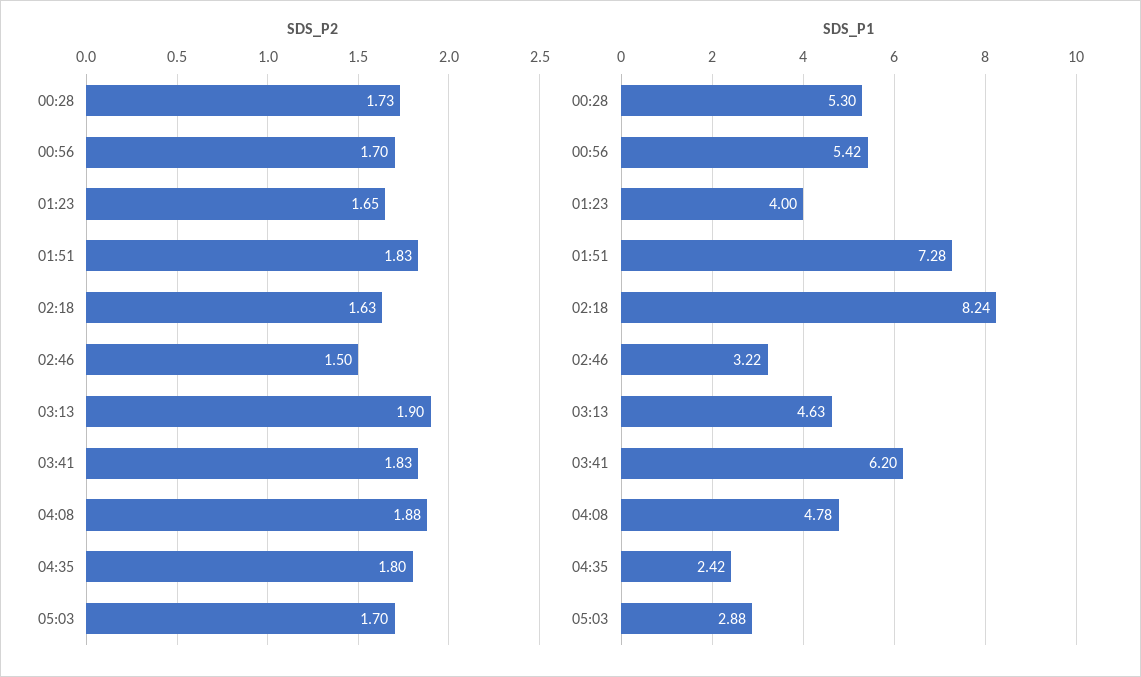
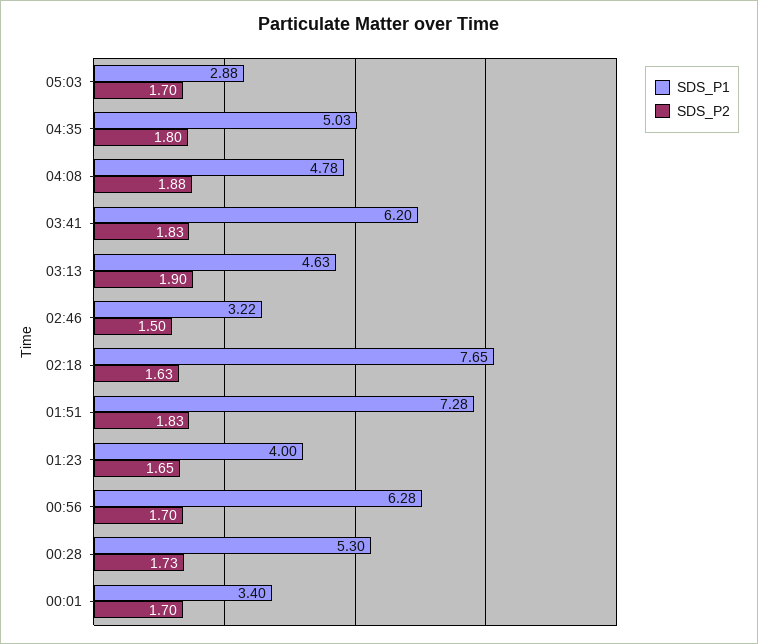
SDS_P1, 00:56: 5.42 -> 6.28
SDS_P1, 02:18: 8.24 -> 7.65
SDS_P1, 04:35: 2.42 -> 5.03
SDS_P1, 00:01: none -> 3.4
SDS_P2, 00:01: none -> 1.7

